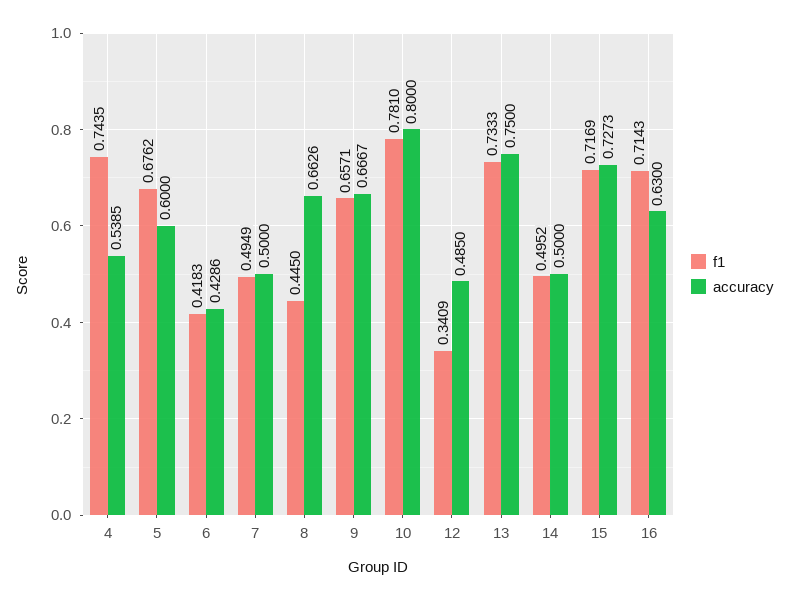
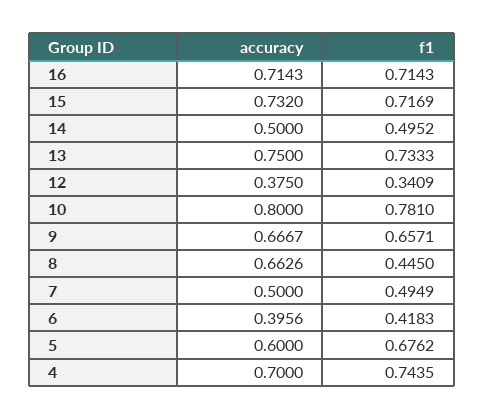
accuracy, 4: 0.5385 -> 0.7
accuracy, 6: 0.4286 -> 0.3956
accuracy, 12: 0.485 -> 0.375
accuracy, 15: 0.7273 -> 0.732
accuracy, 16: 0.63 -> 0.7143

